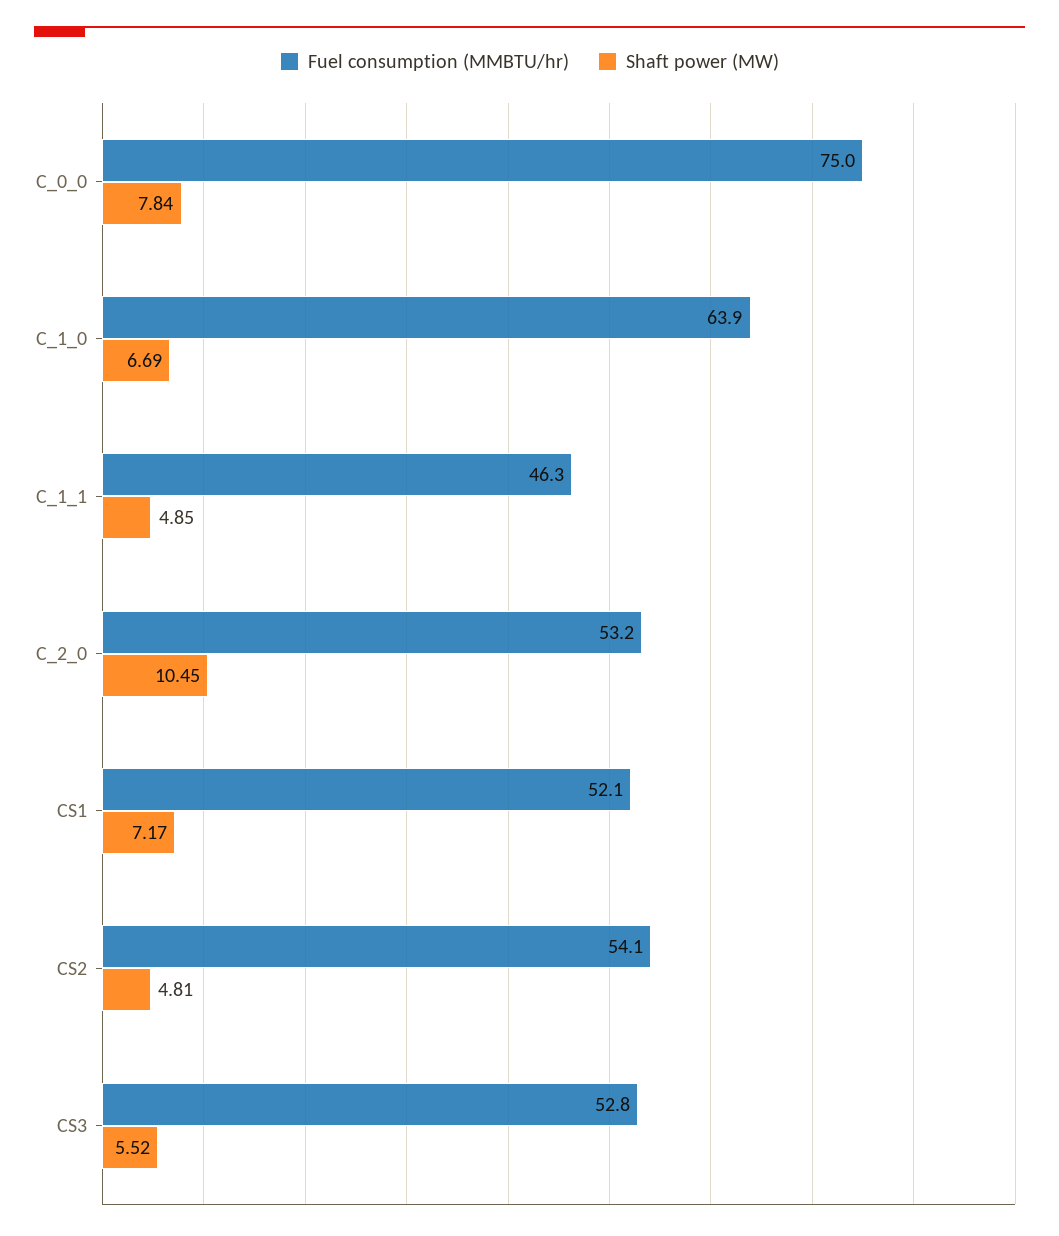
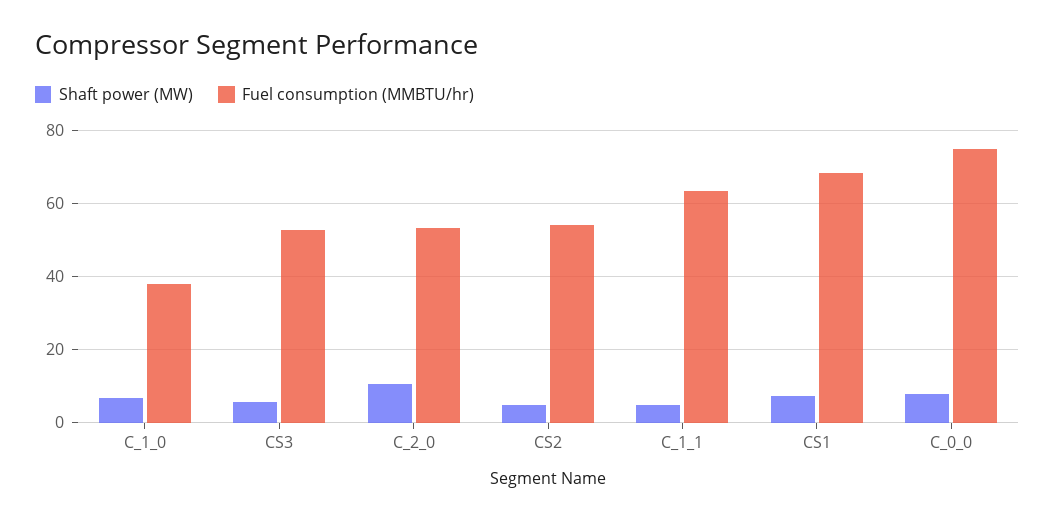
Fuel consumption (MMBTU/hr), C_1_0: 63.9 -> 38
Fuel consumption (MMBTU/hr), C_1_1: 46.3 -> 64
Fuel consumption (MMBTU/hr), CS1: 52.1 -> 68

